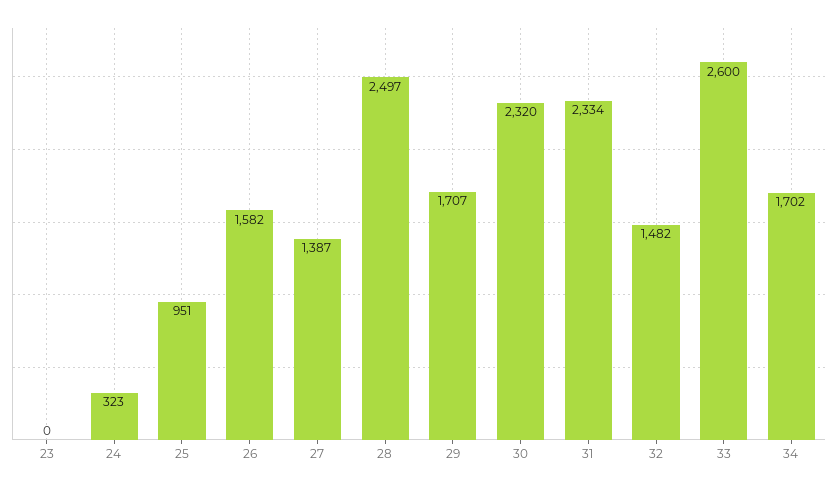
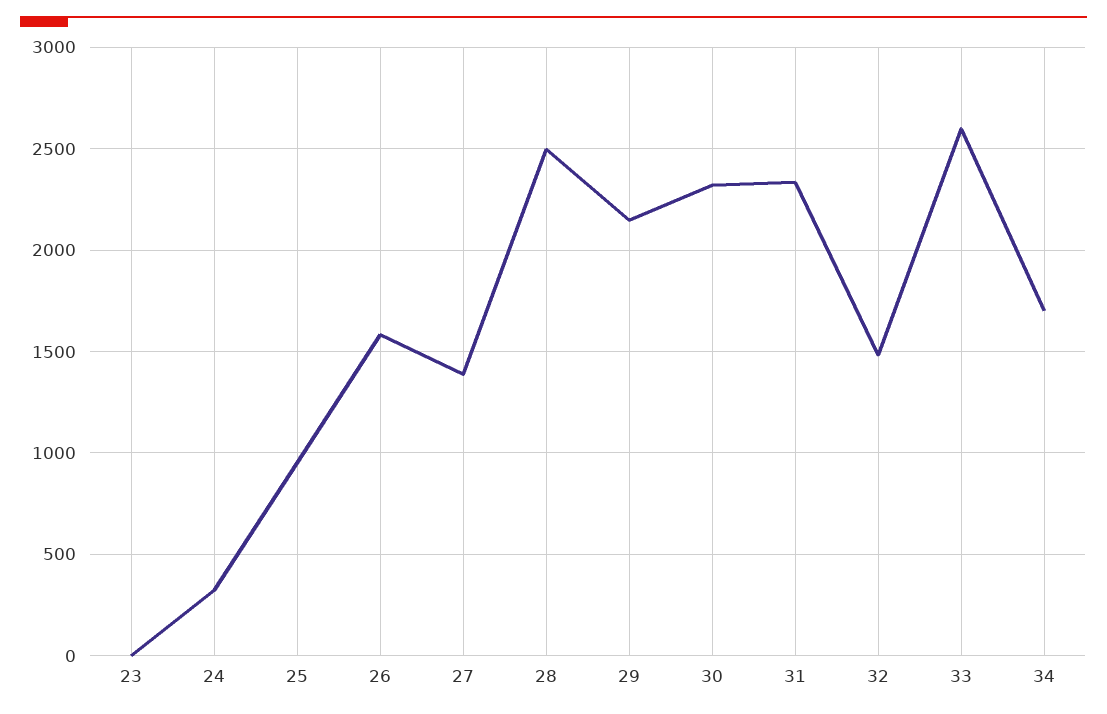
29: 1707 -> 2150

